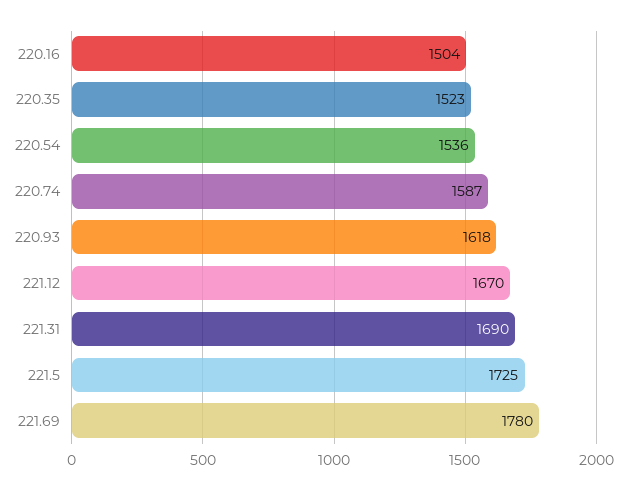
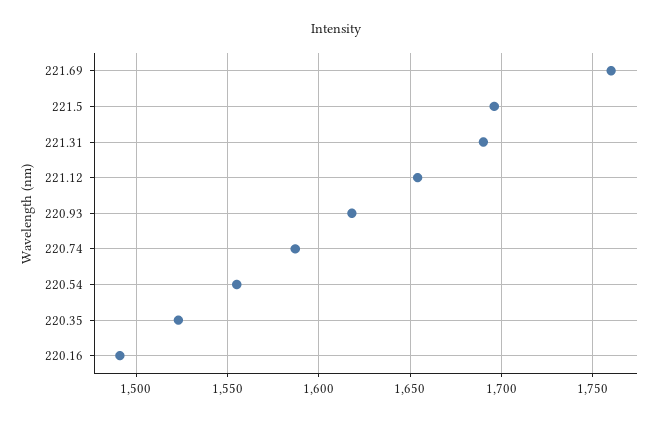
220.16: 1504 -> 1490
220.54: 1536 -> 1555
221.12: 1670 -> 1655
221.5: 1725 -> 1695
221.69: 1780 -> 1760

